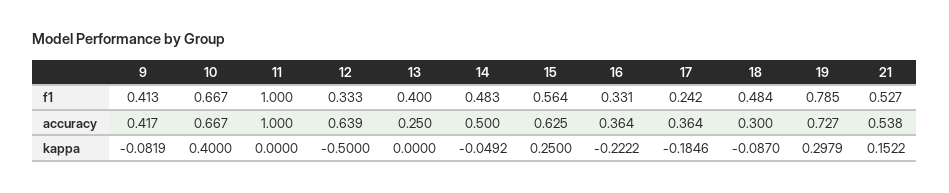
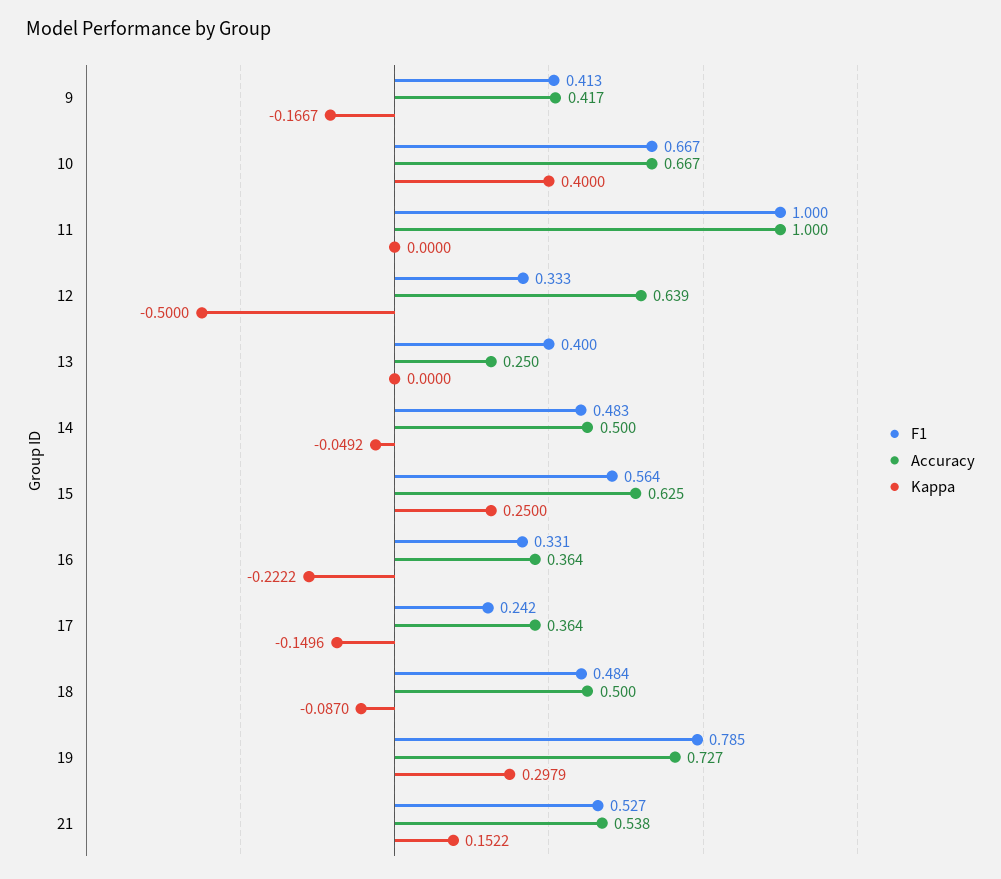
accuracy, 18: 0.3 -> 0.5
kappa, 9: -0.0819 -> -0.1667
kappa, 17: -0.1846 -> -0.1496

